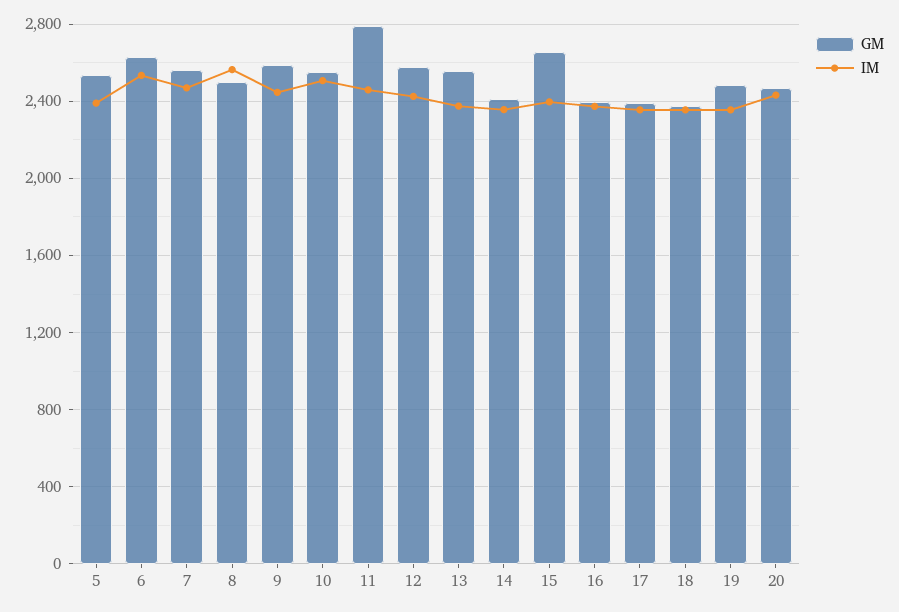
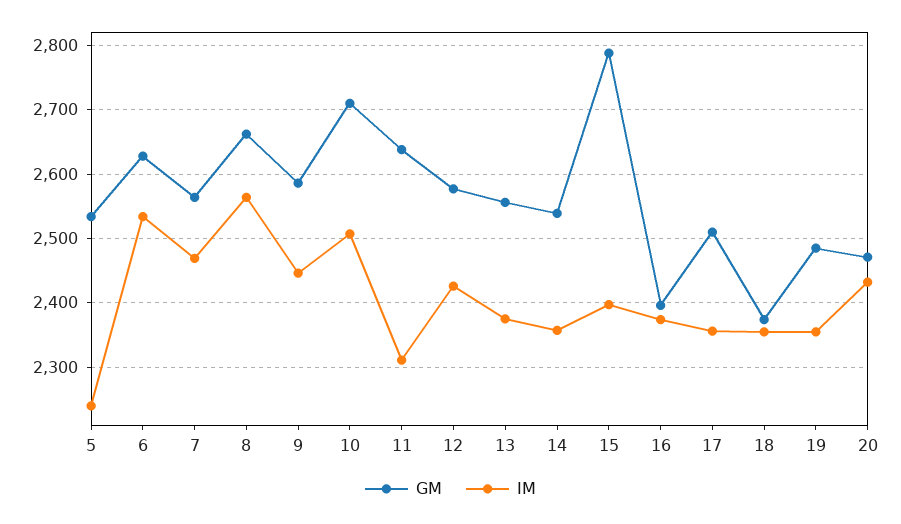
IM, 5: 2400 -> 2240
GM, 8: 2500 -> 2660
GM, 10: 2550 -> 2710
GM, 11: 2800 -> 2640
IM, 11: 2450 -> 2310
GM, 14: 2400 -> 2540
GM, 15: 2650 -> 2790
GM, 17: 2400 -> 2510

